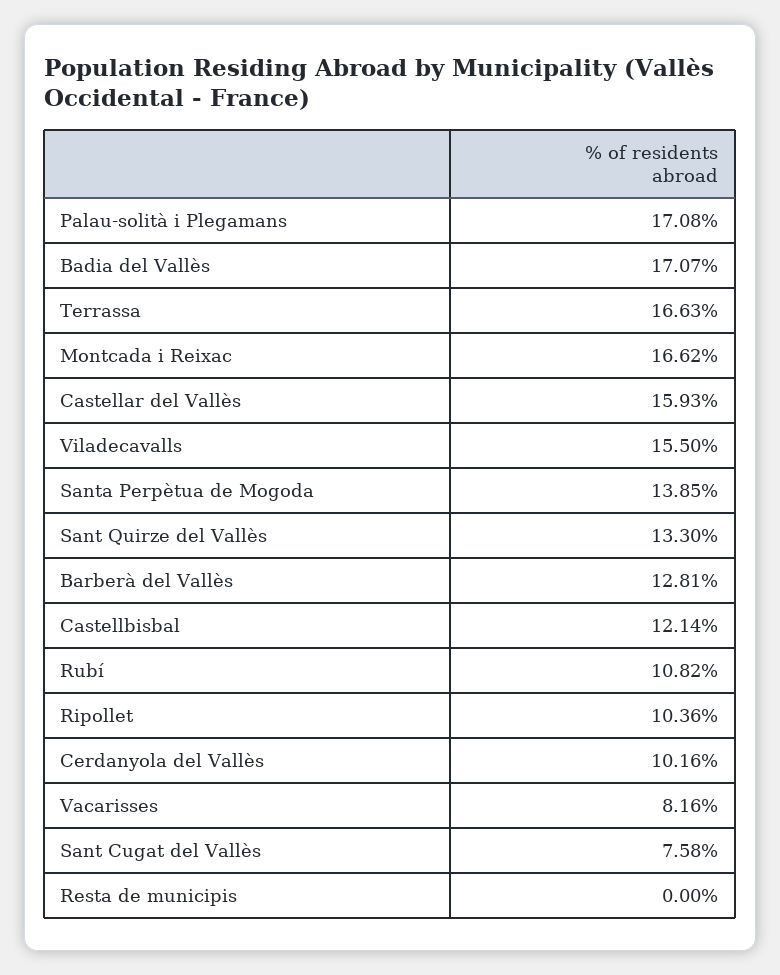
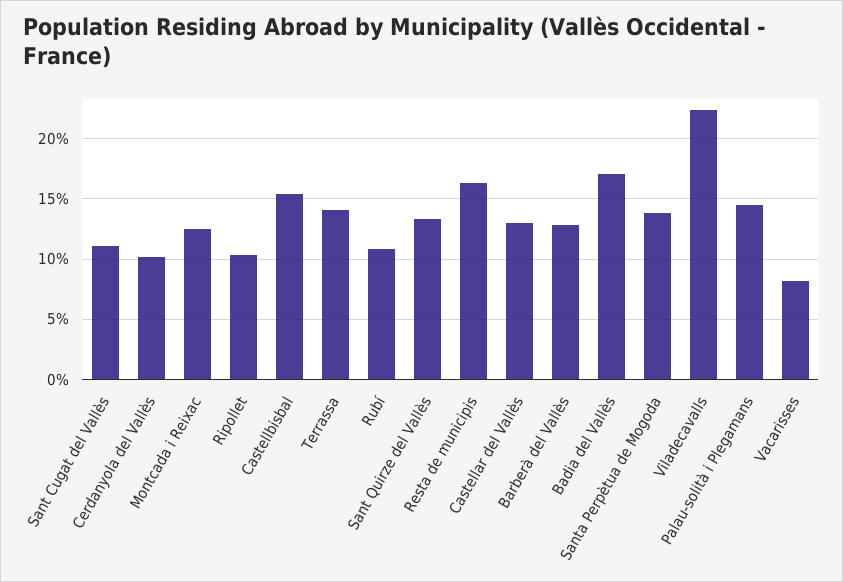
Palau-solità i Plegamans: 17.08 -> 14.5
Terrassa: 16.63 -> 14
Montcada i Reixac: 16.62 -> 12.5
Castellar del Vallès: 15.93 -> 13
Viladecavalls: 15.5 -> 22.5
Castellbisbal: 12.14 -> 15.5
Sant Cugat del Vallès: 7.58 -> 11
Resta de municipis: 0 -> 16.5

